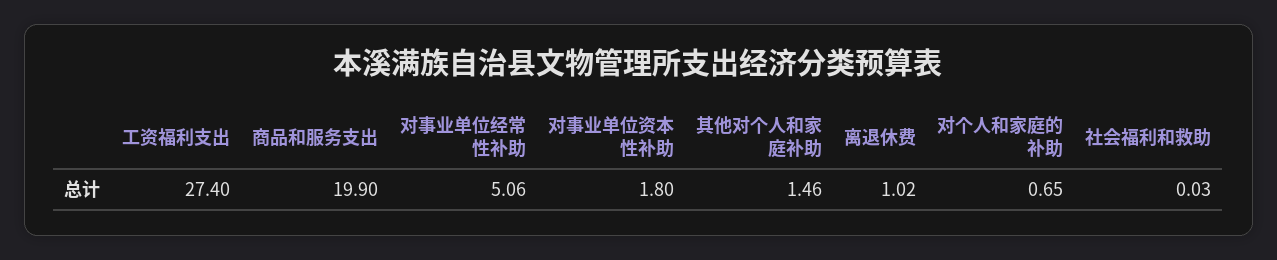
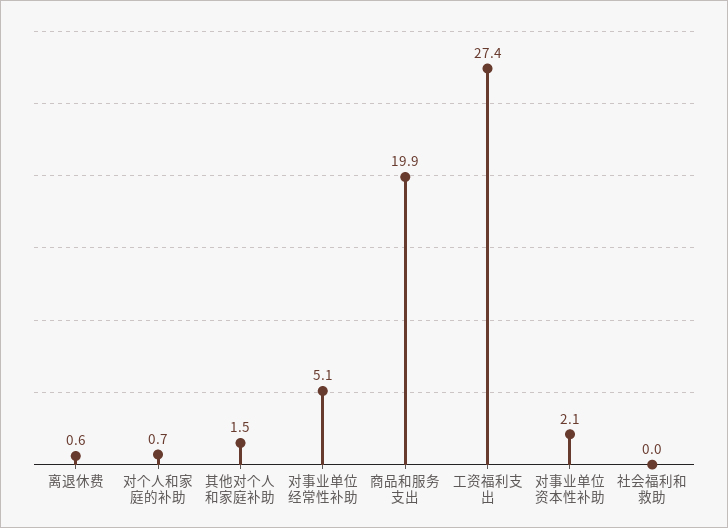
对事业单位资本性补助: 1.8 -> 2.1
离退休费: 1.02 -> 0.6

